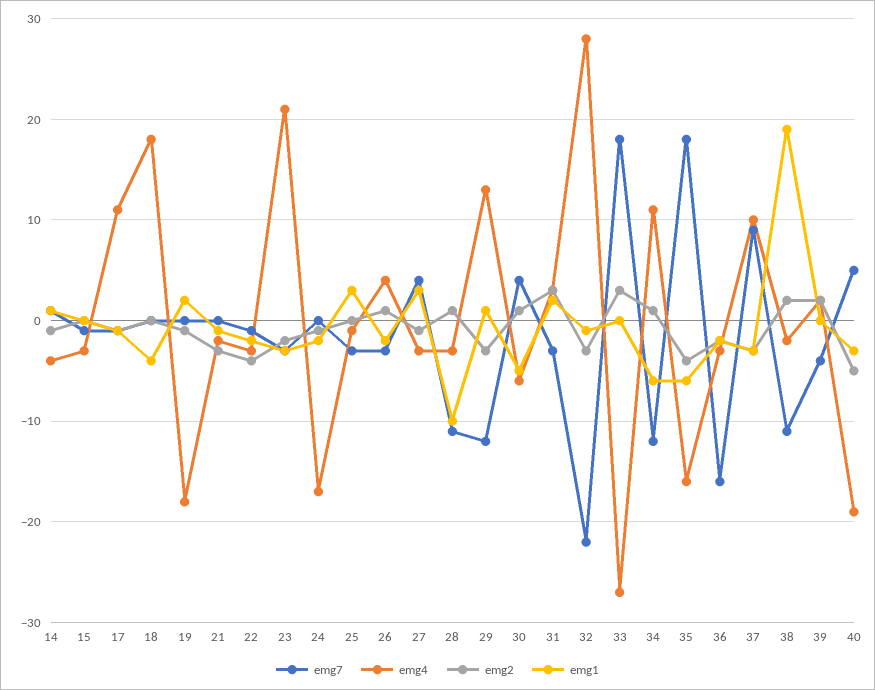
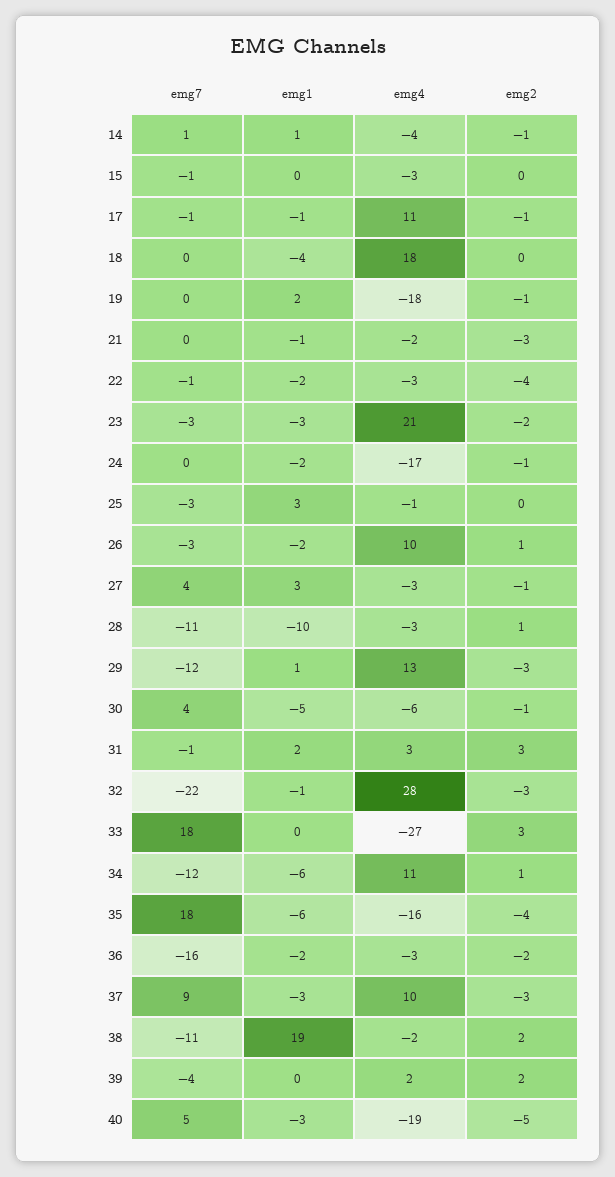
emg4, 26: 4 -> 10
emg2, 30: 1 -> -1
emg7, 31: -3 -> -1

